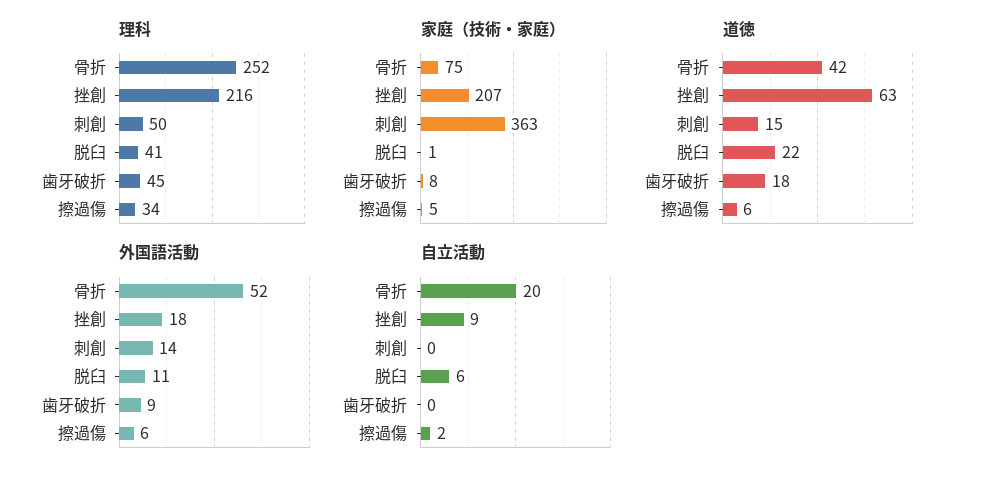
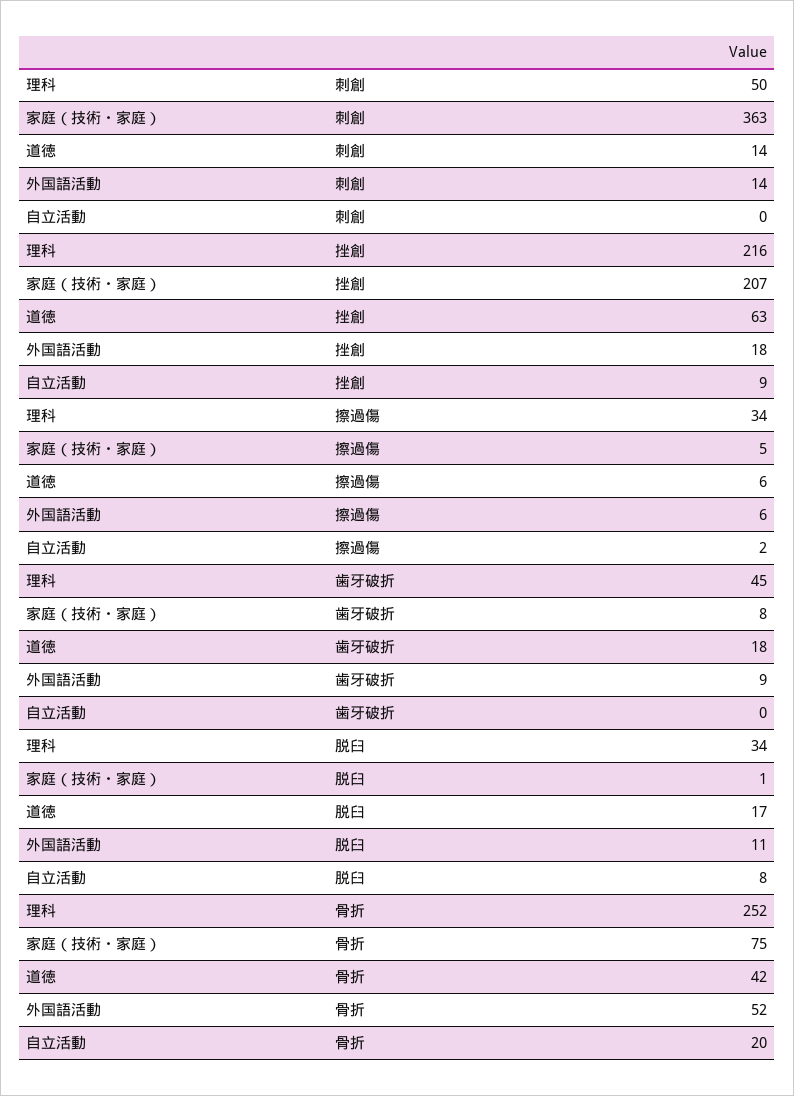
理科, 脱臼: 41 -> 34
道徳, 刺創: 15 -> 14
道徳, 脱臼: 22 -> 17
自立活動, 脱臼: 6 -> 8

